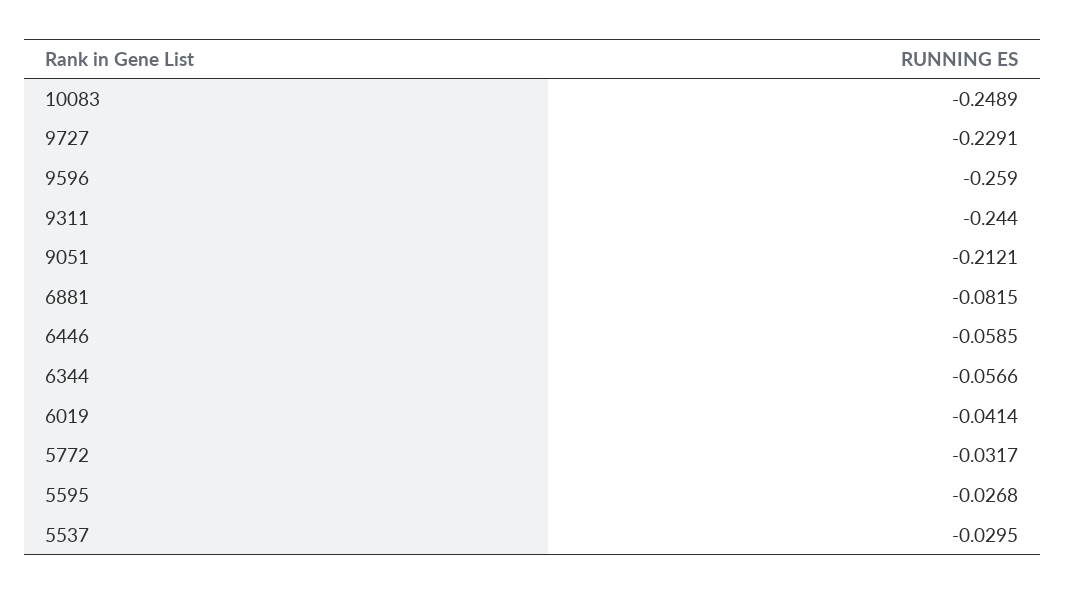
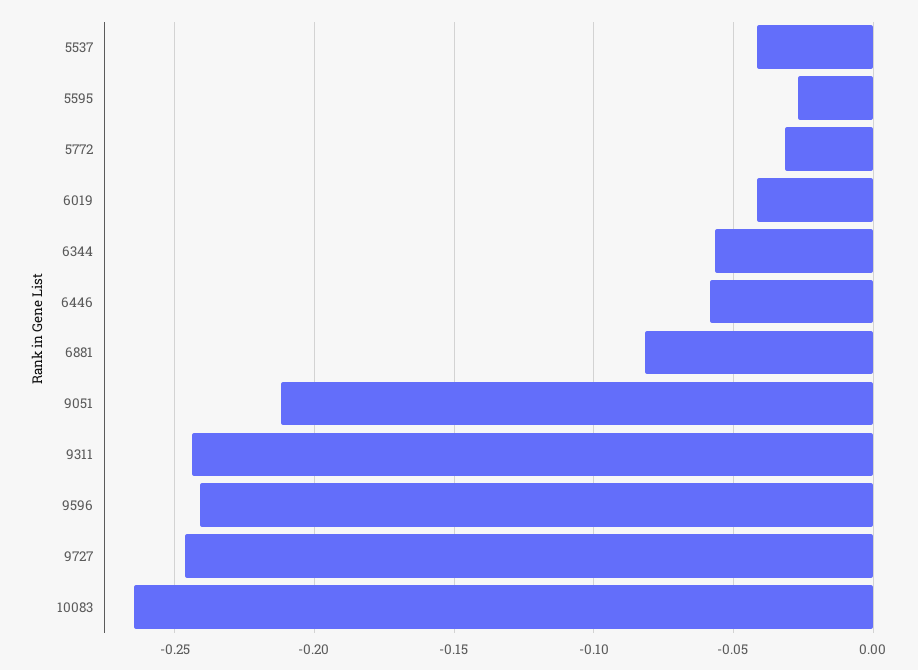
10083: -0.2489 -> -0.265
9727: -0.2291 -> -0.245
9596: -0.259 -> -0.24
5537: -0.0295 -> -0.04

